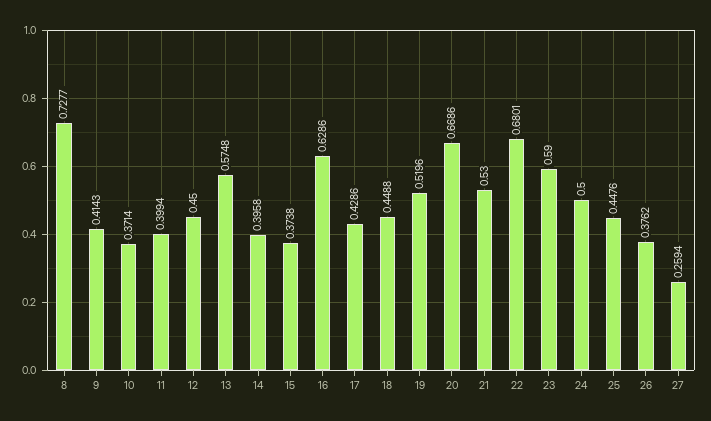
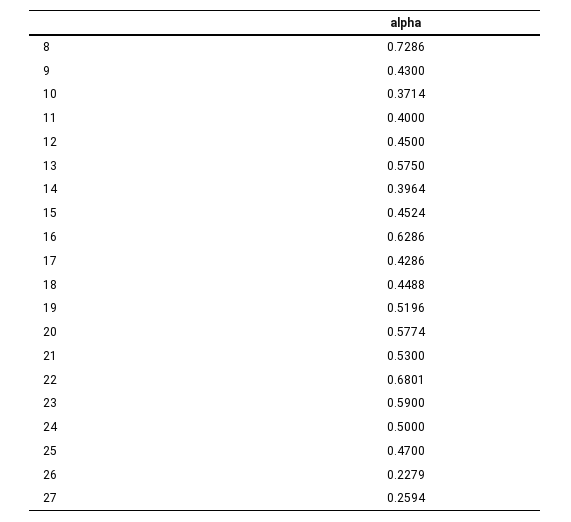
8: 0.7277 -> 0.7286
9: 0.4143 -> 0.43
11: 0.3994 -> 0.4
13: 0.5748 -> 0.575
14: 0.3958 -> 0.3964
15: 0.3738 -> 0.4524
20: 0.6686 -> 0.5774
25: 0.4476 -> 0.47
26: 0.3762 -> 0.2279

